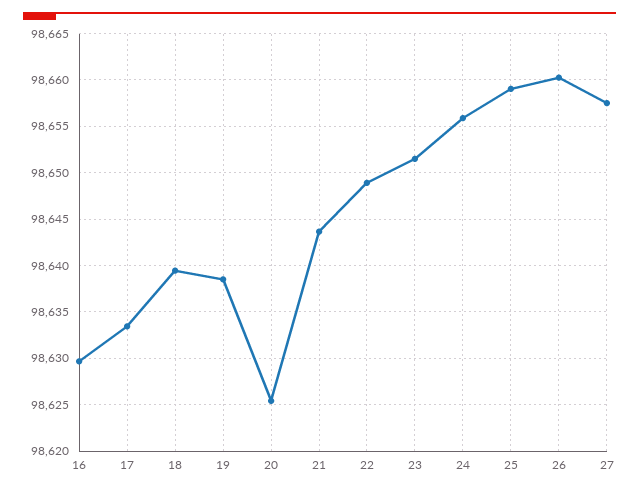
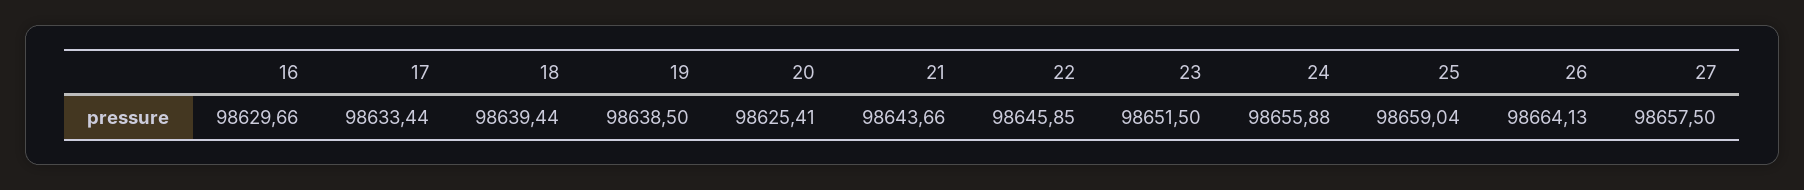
22: 98649 -> 98645.85
26: 98660 -> 98664.13

